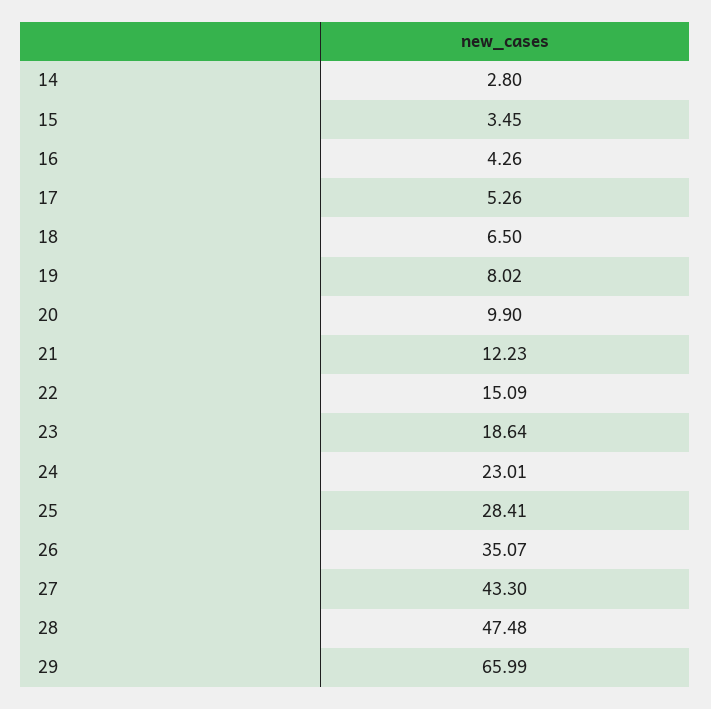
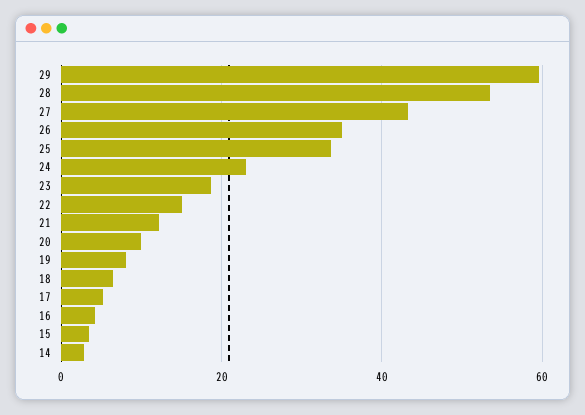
25: 28.41 -> 34
28: 47.48 -> 54
29: 65.99 -> 60

